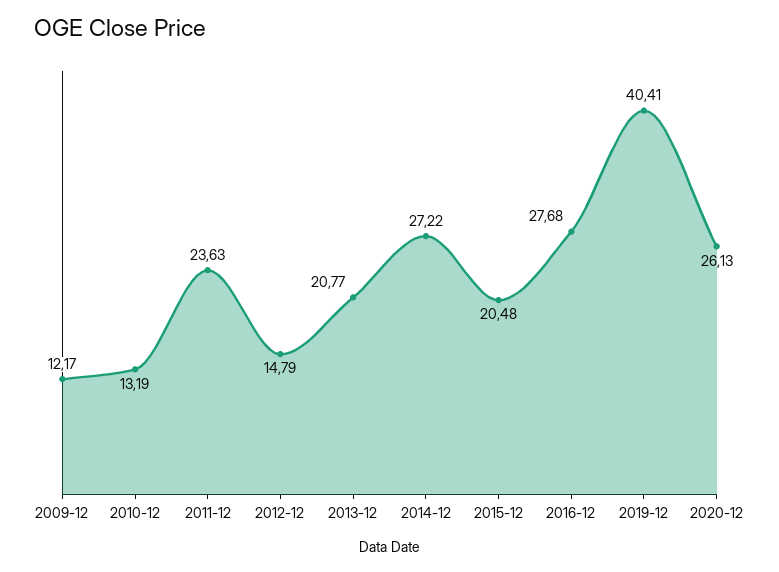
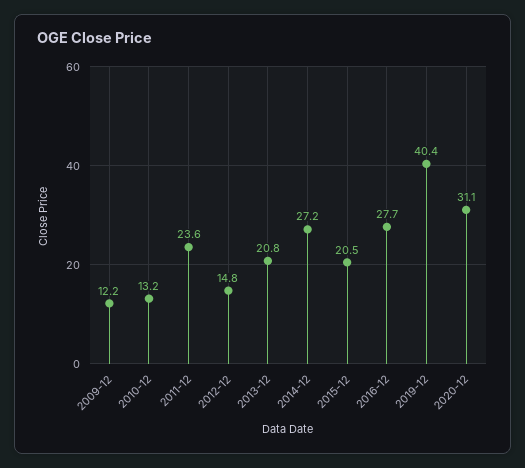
2020-12: 26.13 -> 31.1

